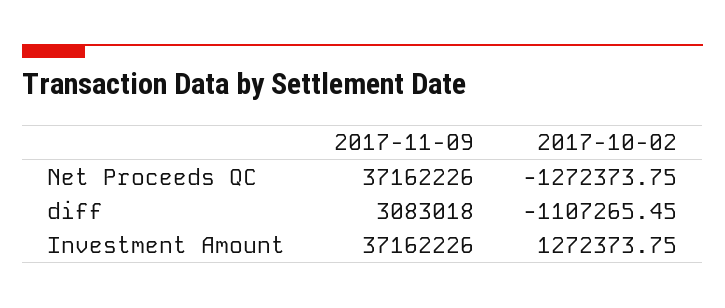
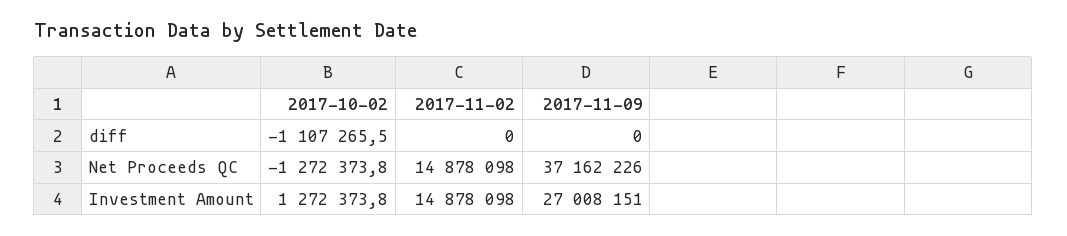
2017-11-09, diff: 3083018 -> 0
2017-11-09, Investment Amount: 37162226 -> 27008151
2017-11-02, diff: none -> 0
2017-11-02, Net Proceeds QC: none -> 14878098
2017-11-02, Investment Amount: none -> 14878098

